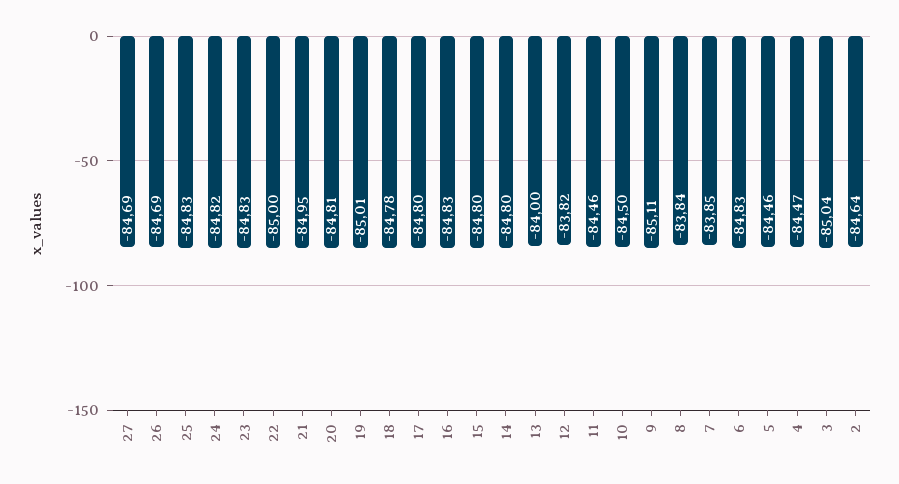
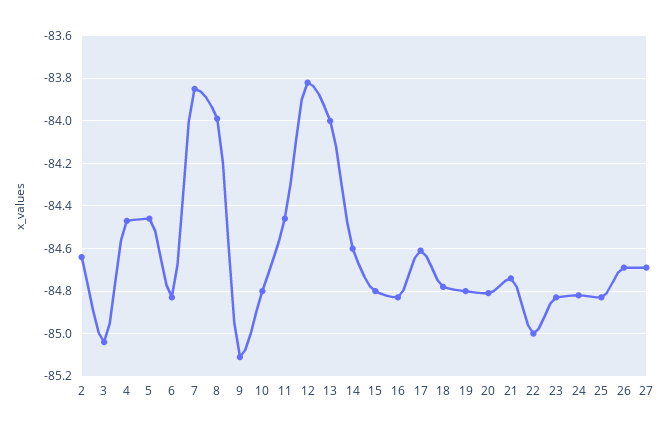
21: -84.95 -> -84.75
19: -85.01 -> -84.8
17: -84.8 -> -84.6
14: -84.8 -> -84.6
10: -84.5 -> -84.8
8: -83.84 -> -84

